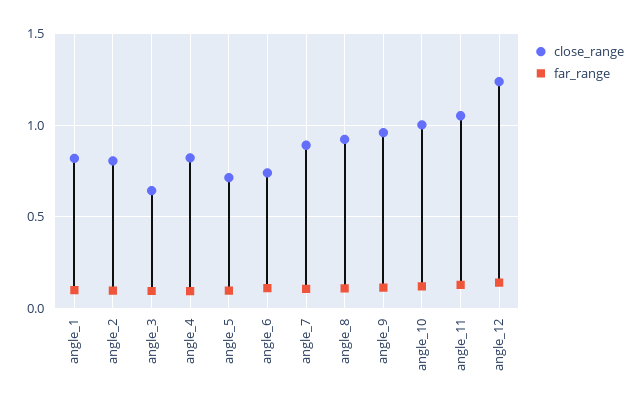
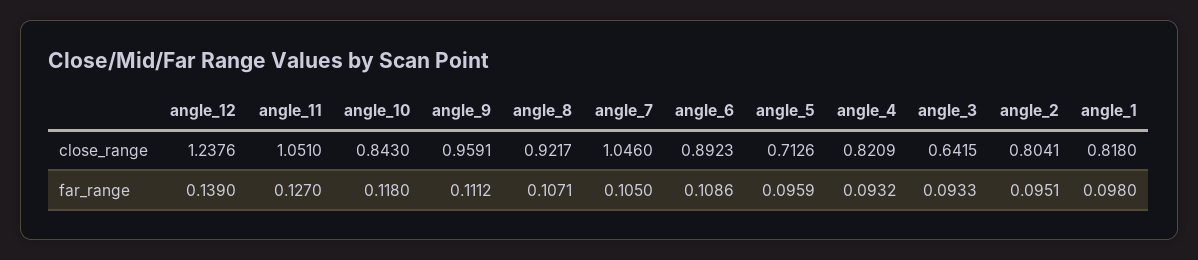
close_range, angle_6: 0.75 -> 0.8923
close_range, angle_7: 0.9 -> 1.046
close_range, angle_10: 1 -> 0.843

